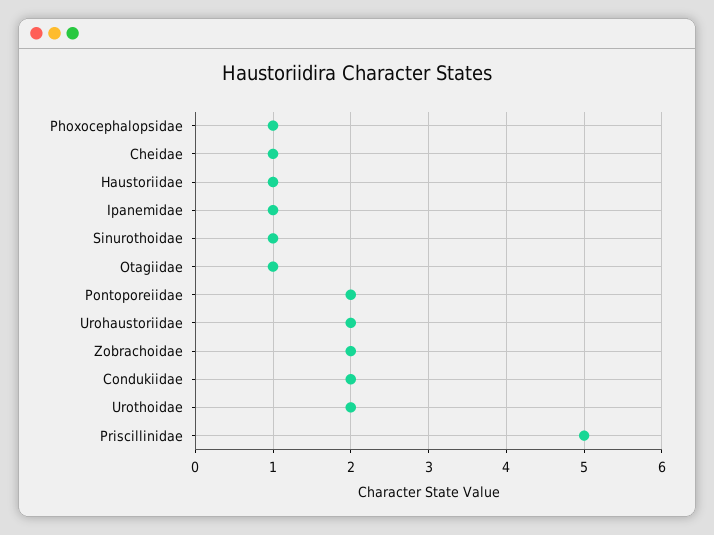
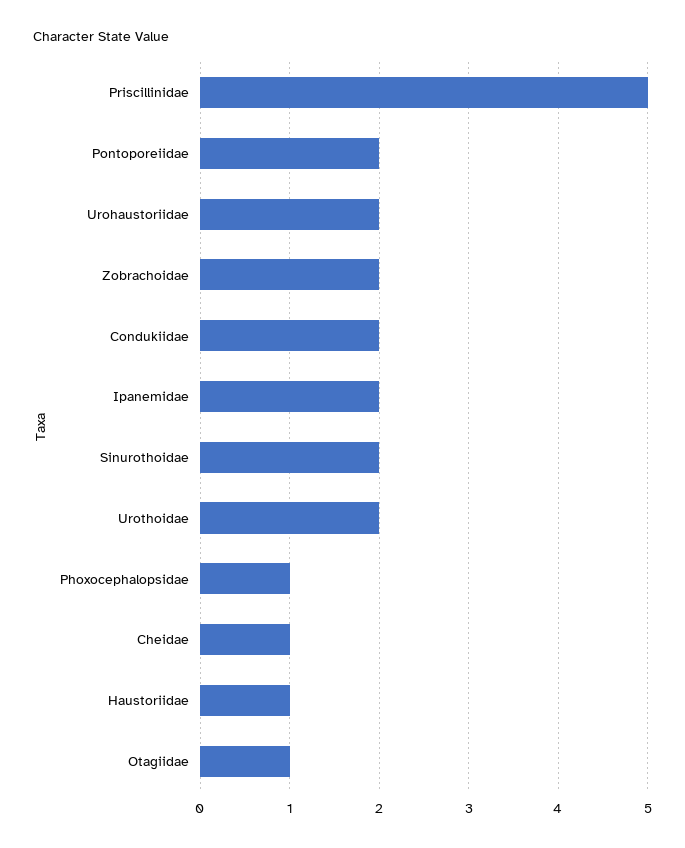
Ipanemidae: 1 -> 2
Sinurothoidae: 1 -> 2

